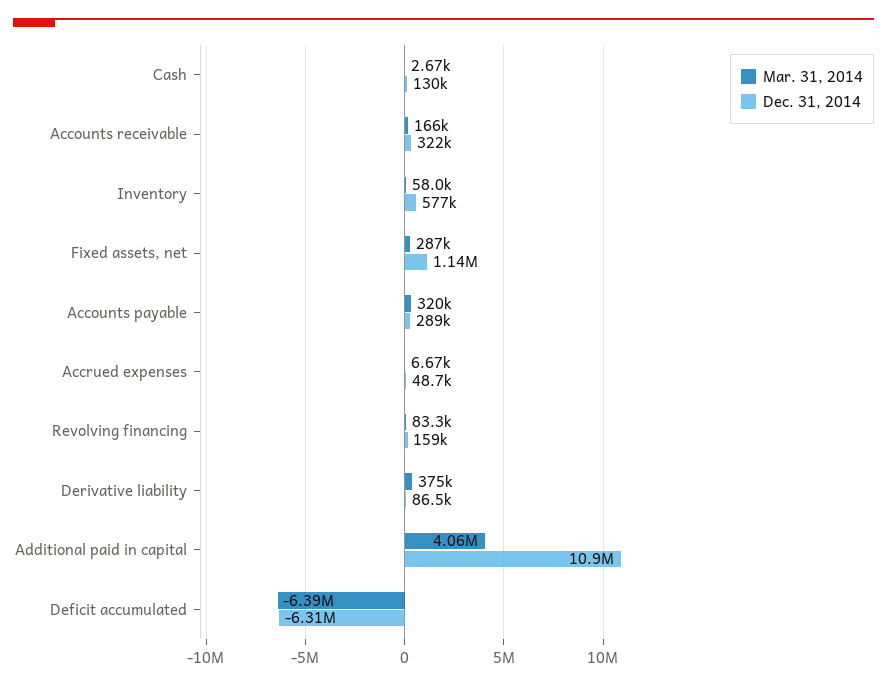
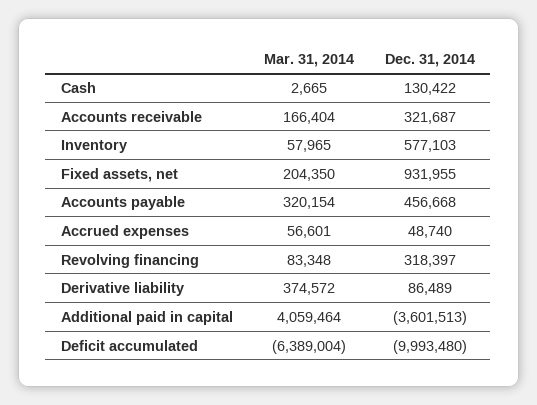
Mar. 31, 2014, Fixed assets, net: 287000 -> 204350
Dec. 31, 2014, Fixed assets, net: 1140000 -> 931955
Dec. 31, 2014, Accounts payable: 289000 -> 456668
Mar. 31, 2014, Accrued expenses: 6670 -> 56601
Dec. 31, 2014, Revolving financing: 159000 -> 318397
Dec. 31, 2014, Additional paid in capital: 10900000 -> -3601513
Dec. 31, 2014, Deficit accumulated: -6310000 -> -9993480

